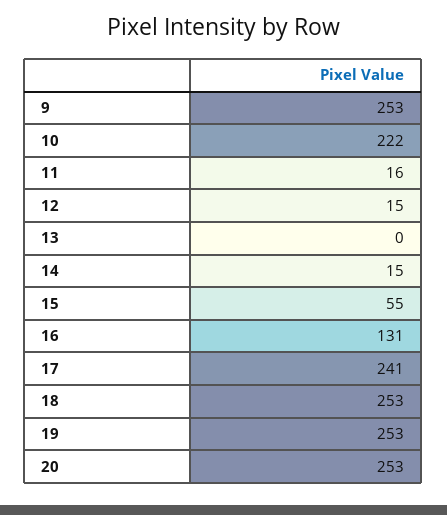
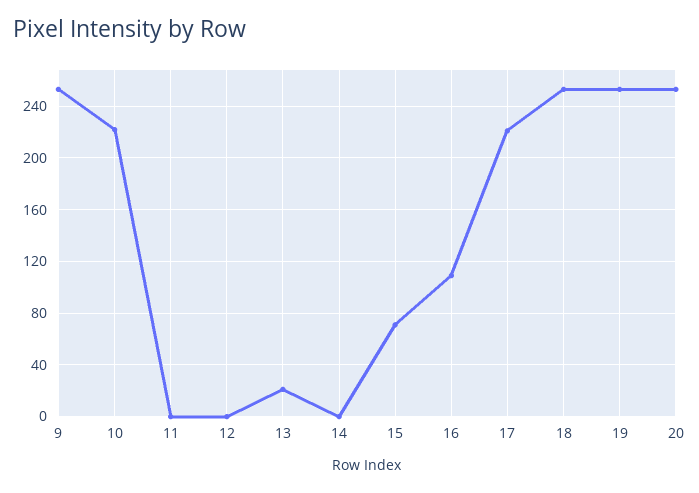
11: 16 -> 0
12: 15 -> 0
13: 0 -> 20
14: 15 -> 0
15: 55 -> 70
16: 131 -> 110
17: 241 -> 220

